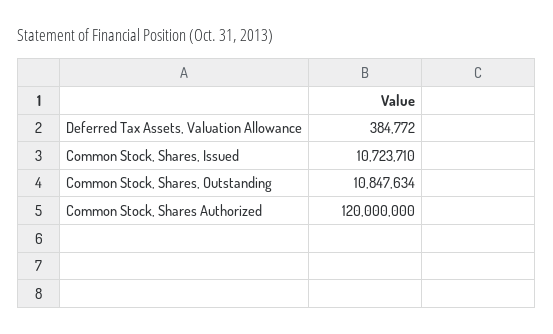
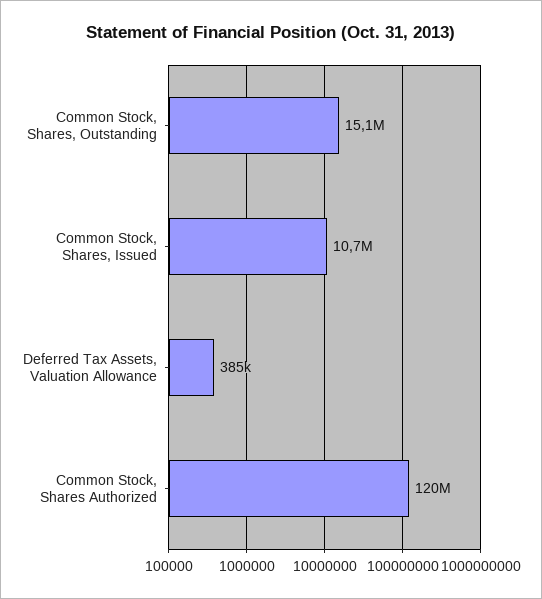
Common Stock, Shares, Outstanding: 10847634 -> 15100000

